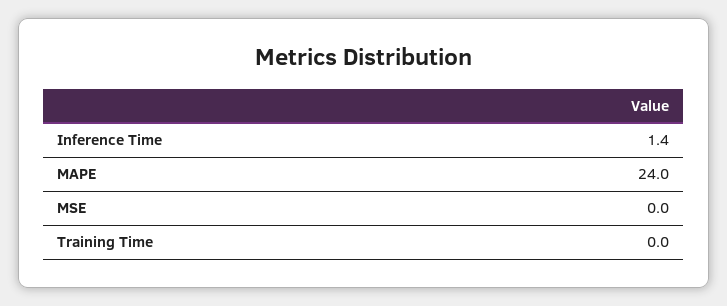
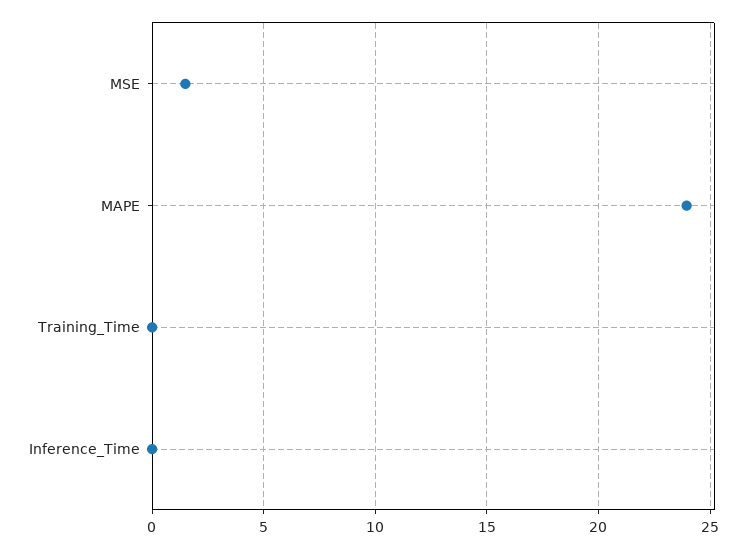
Inference Time: 1.4 -> 0
MSE: 0 -> 1.5

